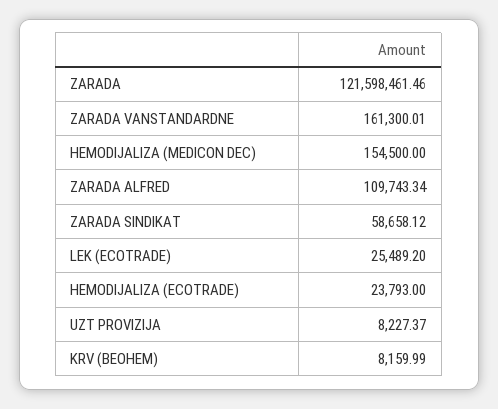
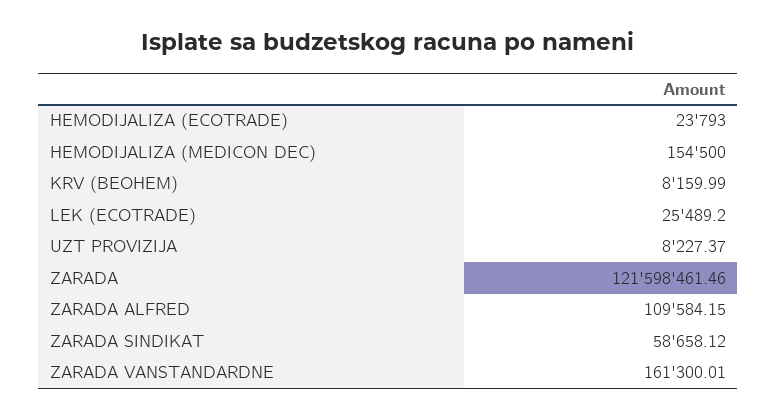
ZARADA ALFRED: 109743.34 -> 109584.15

